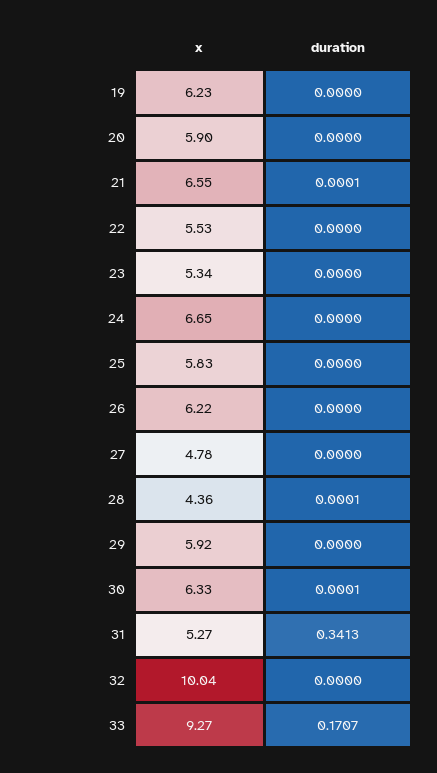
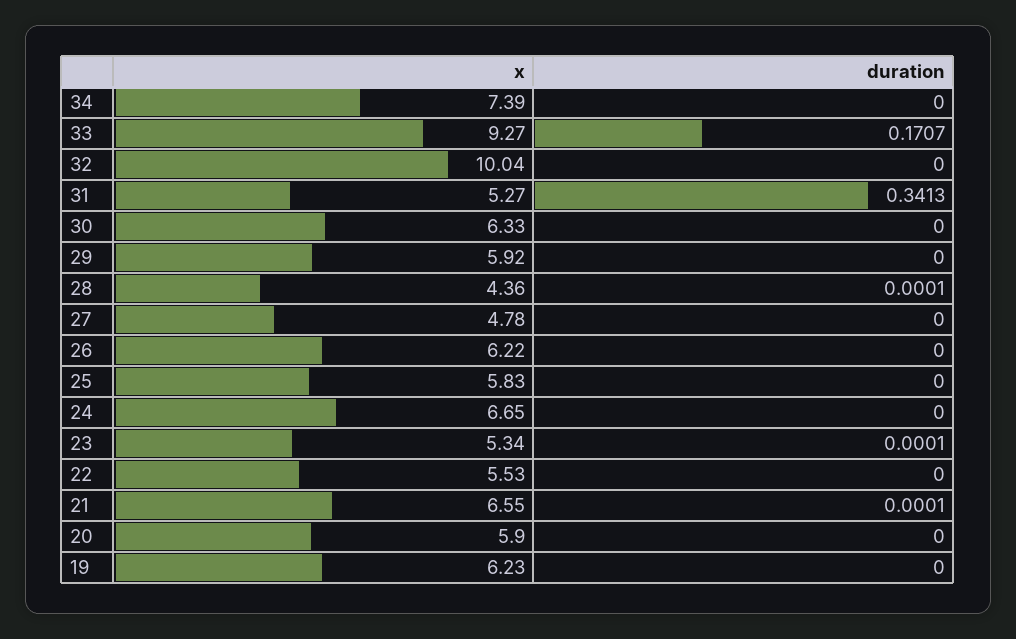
duration, 23: 0 -> 0.0001
duration, 30: 0.0001 -> 0
x, 34: none -> 7.39
duration, 34: none -> 0

